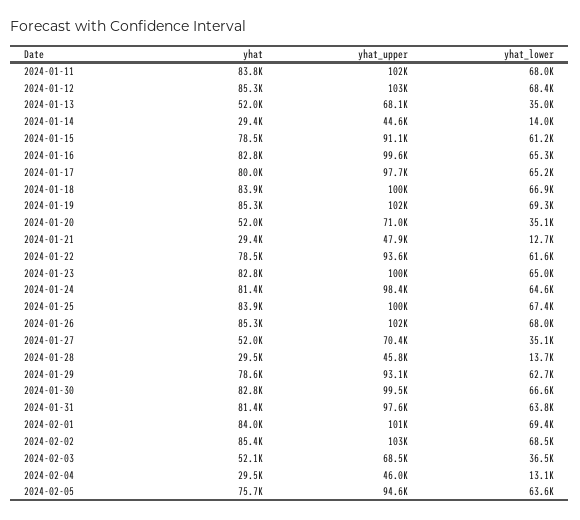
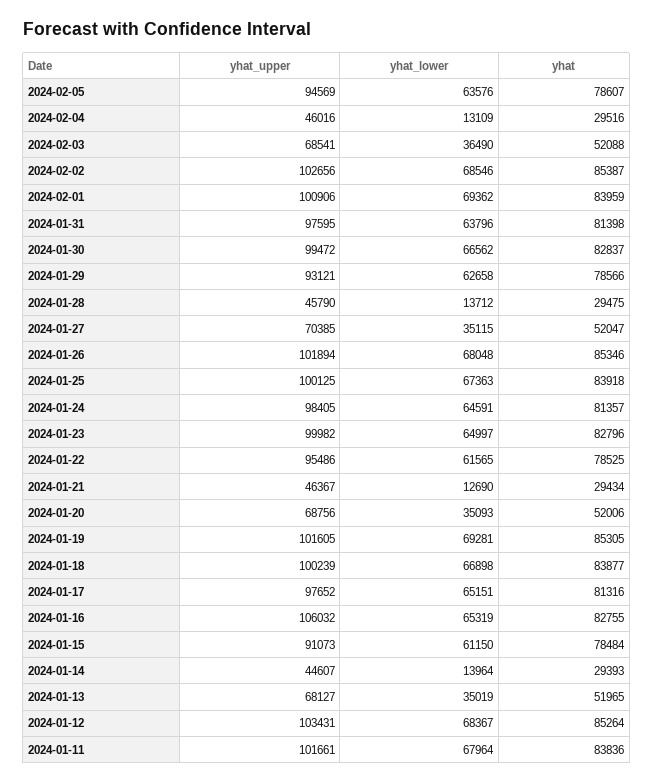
yhat_upper, 2024-01-16: 99600 -> 106032
yhat, 2024-01-17: 80000 -> 81316
yhat_upper, 2024-01-20: 71000 -> 68756
yhat_upper, 2024-01-21: 47900 -> 46367
yhat_upper, 2024-01-22: 93600 -> 95486
yhat, 2024-02-05: 75700 -> 78607

